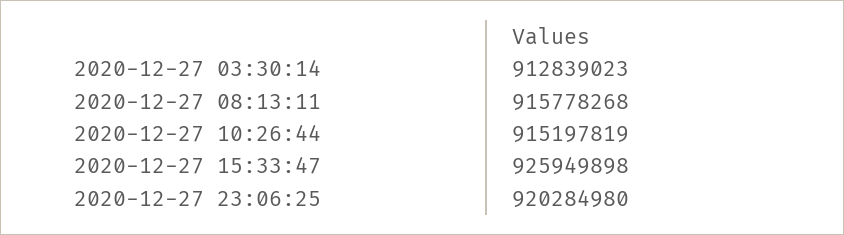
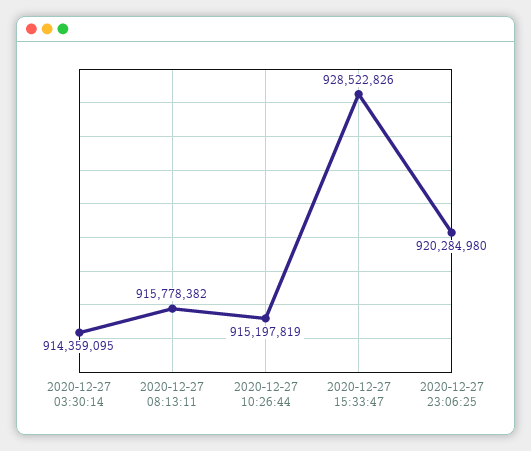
2020-12-27 03:30:14: 912839023 -> 914359095
2020-12-27 08:13:11: 915778268 -> 915778382
2020-12-27 15:33:47: 925949898 -> 928522826

